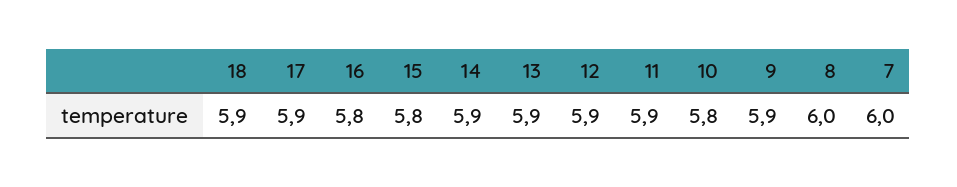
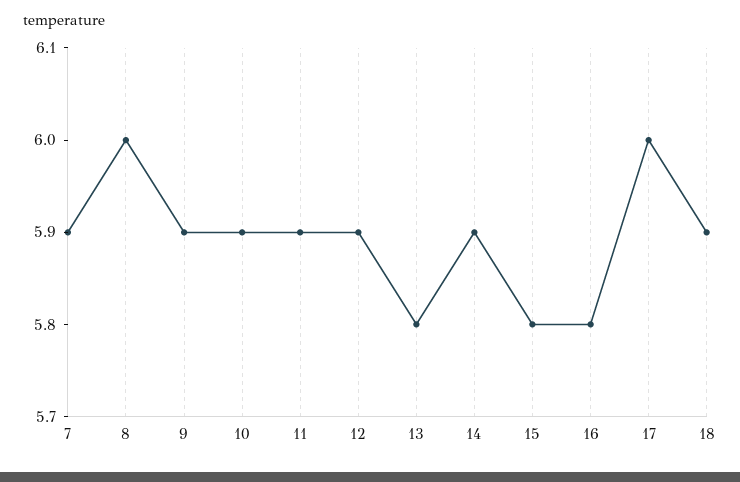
17: 5.9 -> 6
13: 5.9 -> 5.8
10: 5.8 -> 5.9
7: 6 -> 5.9

